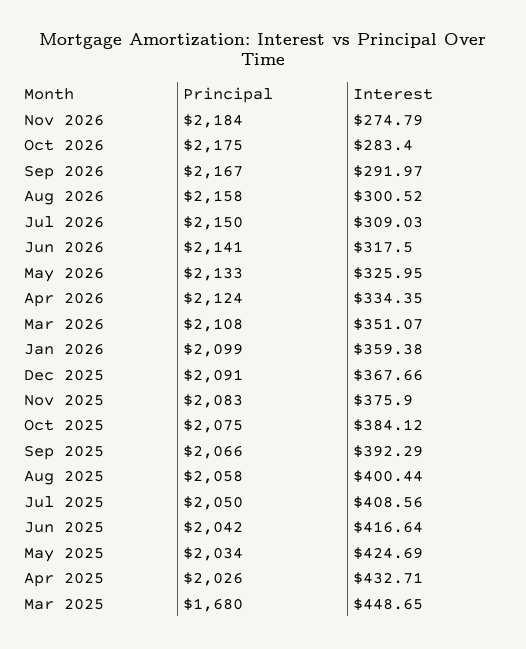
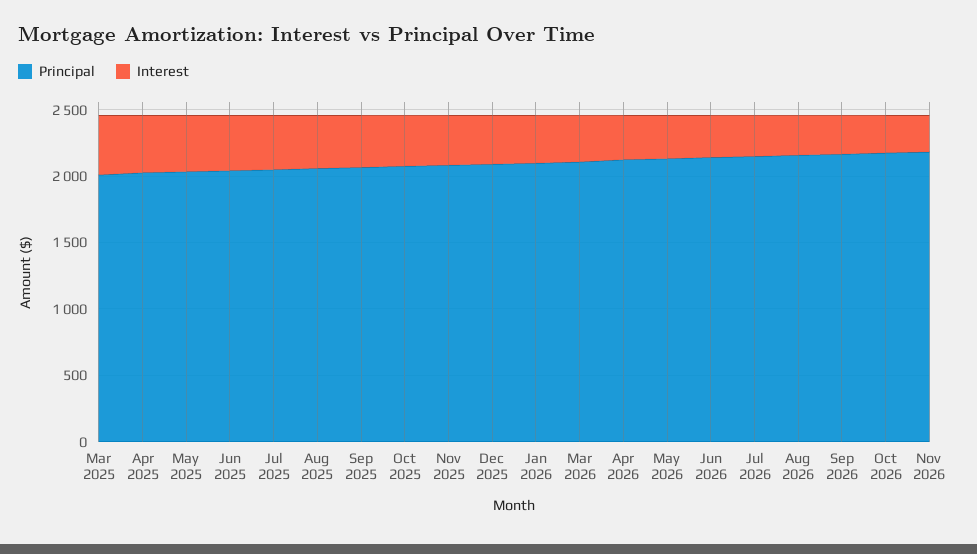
Principal, Mar 2025: 1680 -> 2000

